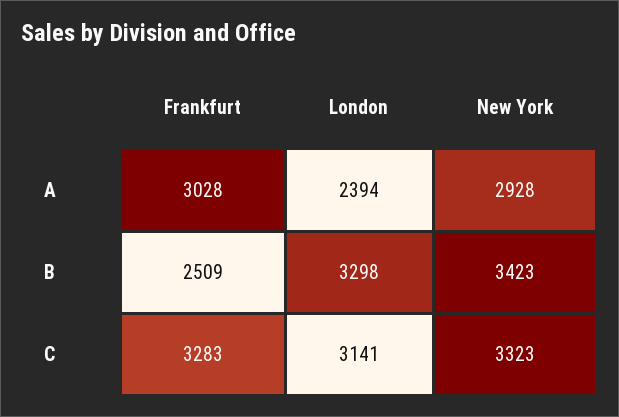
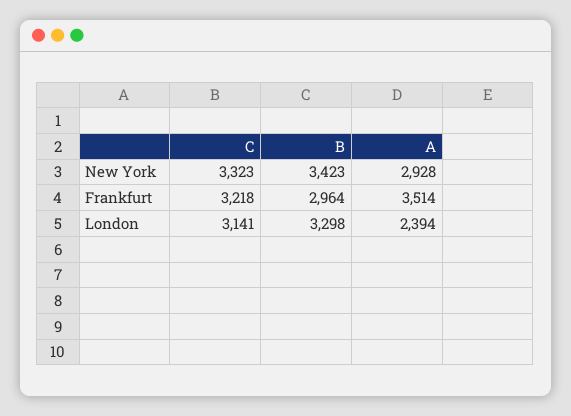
Frankfurt, A: 3028 -> 3514
Frankfurt, B: 2509 -> 2964
Frankfurt, C: 3283 -> 3218

